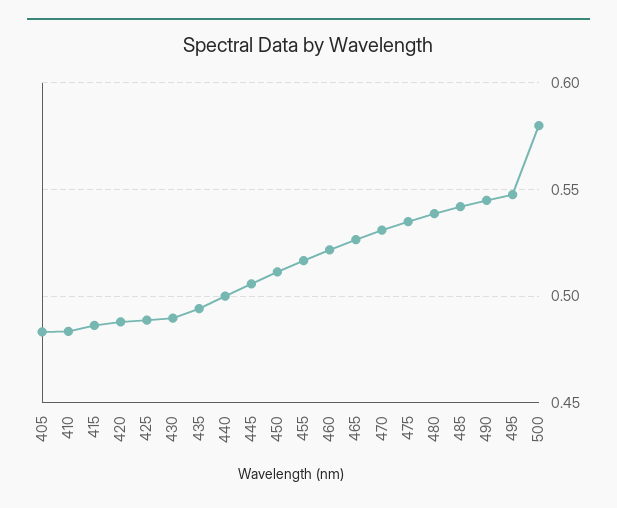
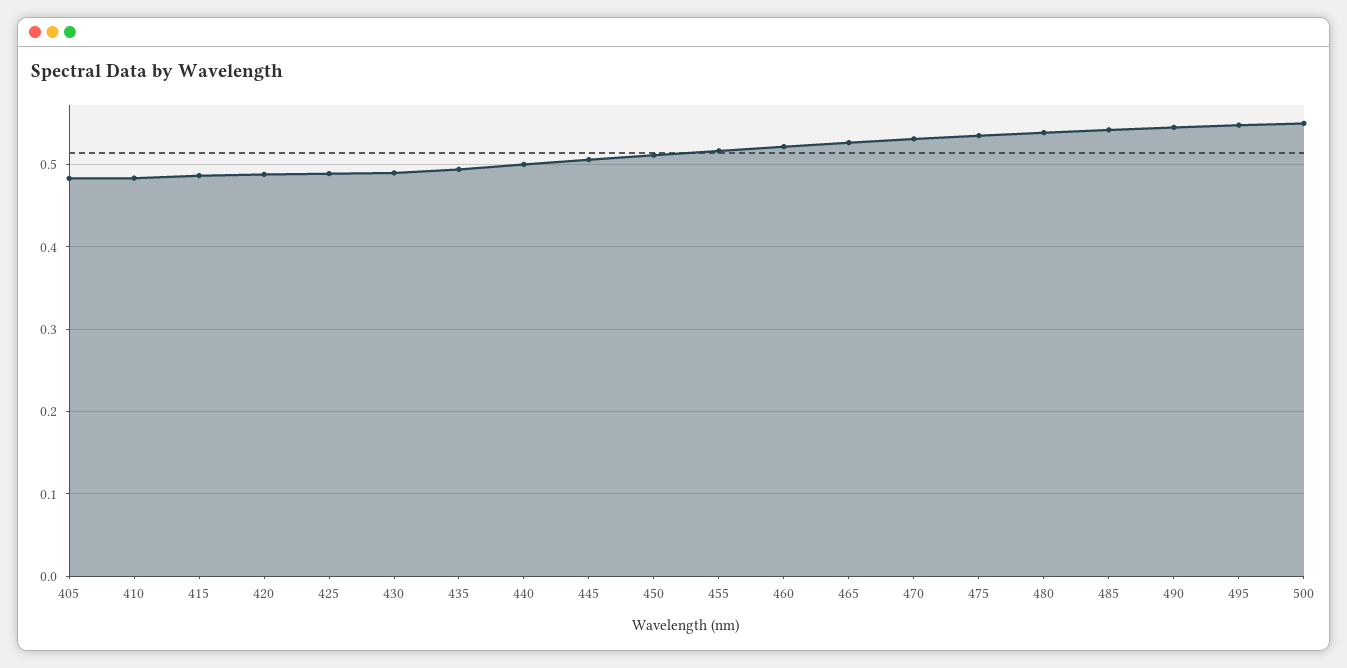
500: 0.58 -> 0.55

